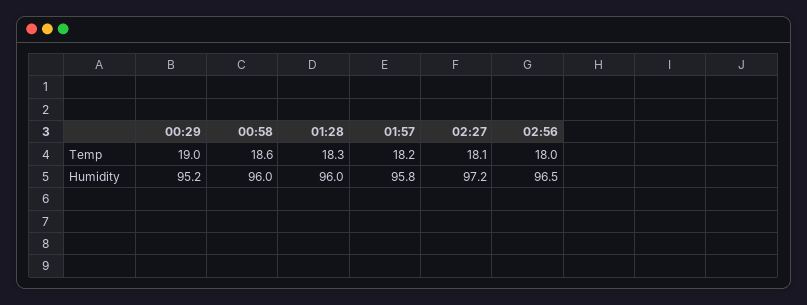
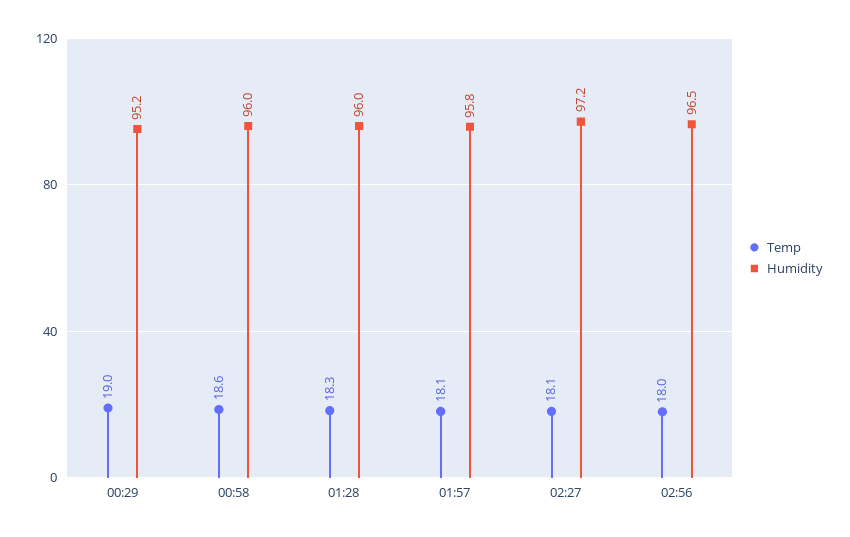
Temp, 01:57: 18.2 -> 18.1

